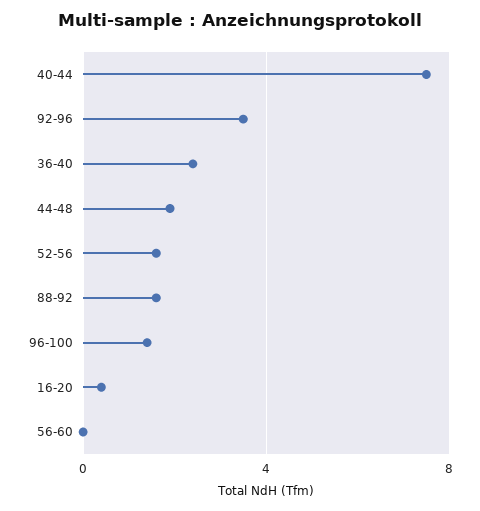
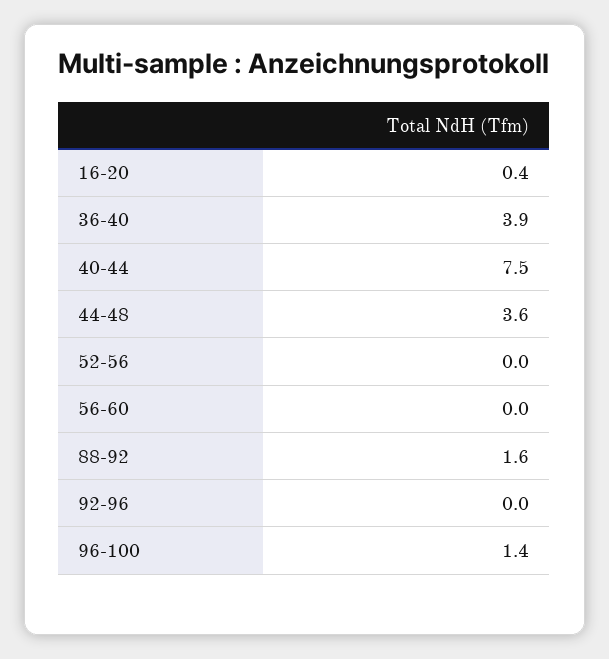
92-96: 3.5 -> 0
36-40: 2.5 -> 3.9
44-48: 2 -> 3.6
52-56: 1.5 -> 0

